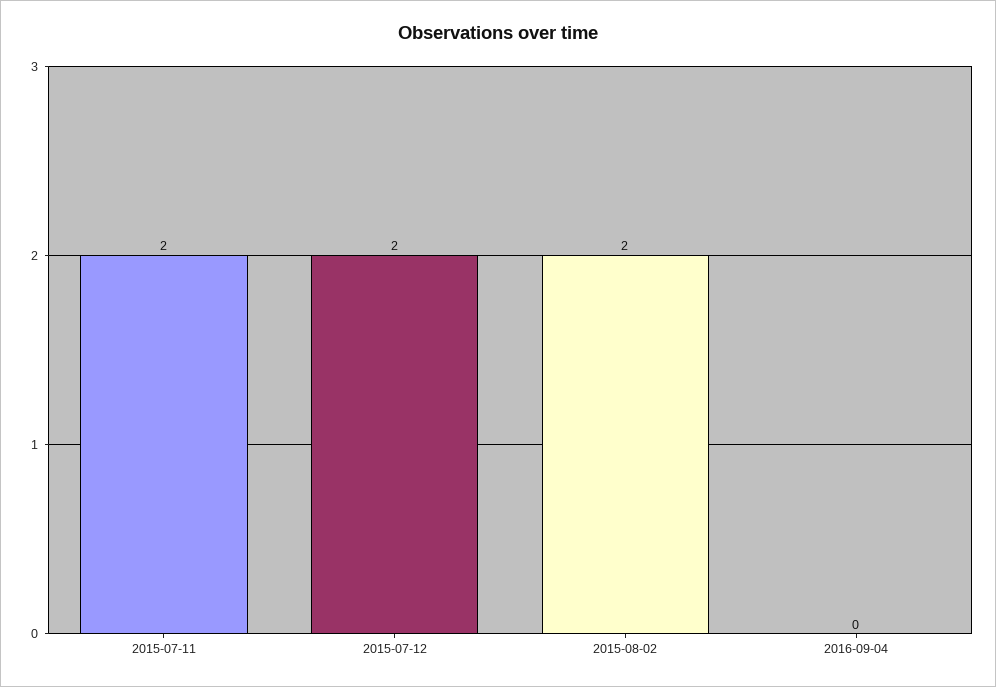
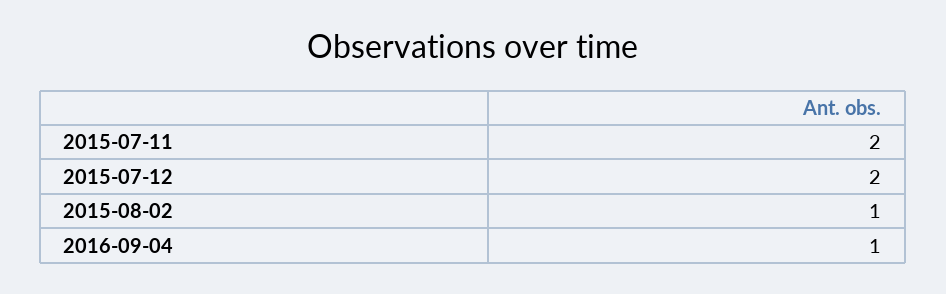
2015-08-02: 2 -> 1
2016-09-04: 0 -> 1

